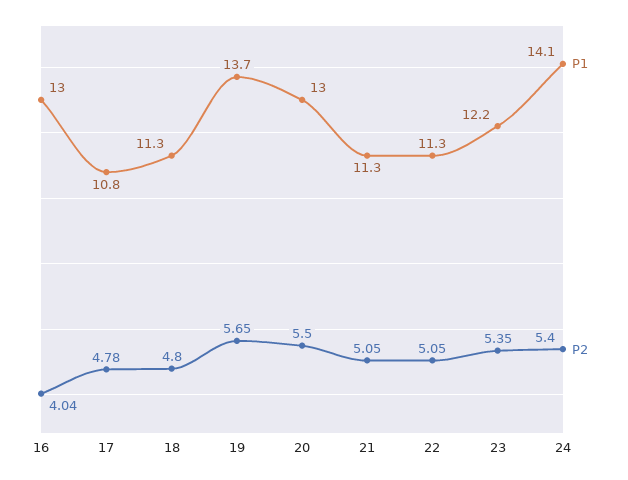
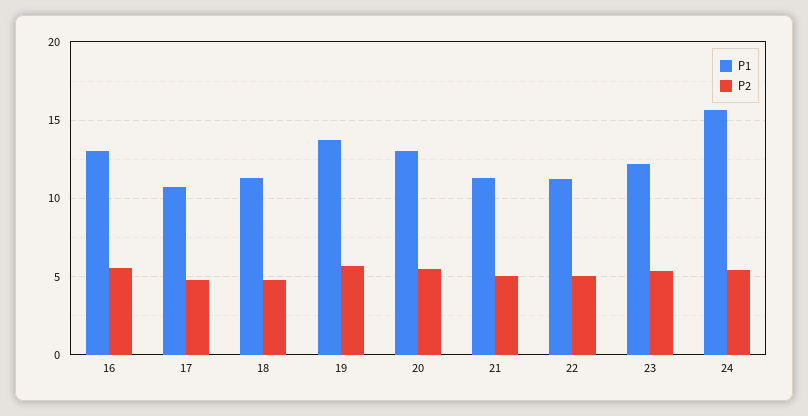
P2, 16: 4.04 -> 5.5
P1, 24: 14.1 -> 15.5

